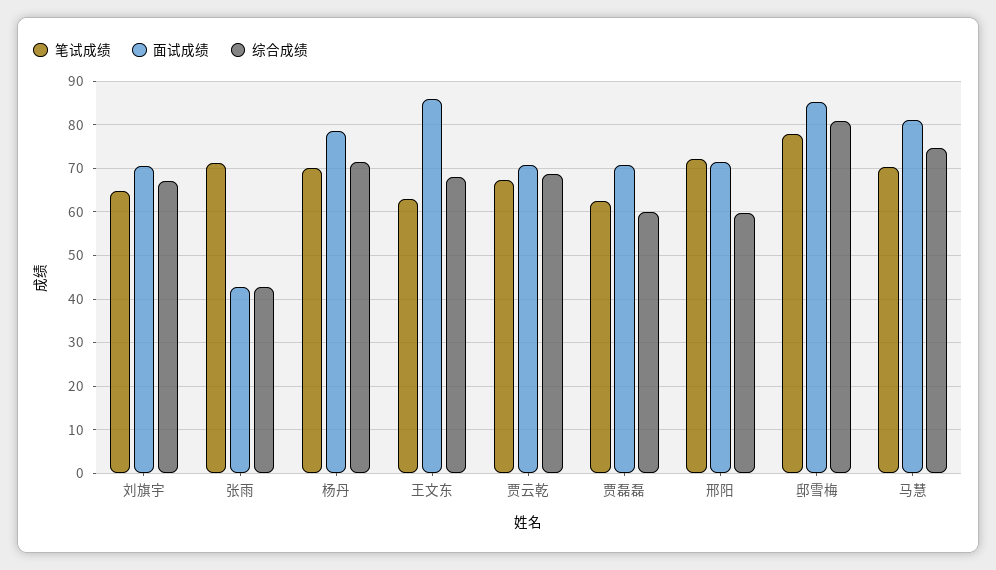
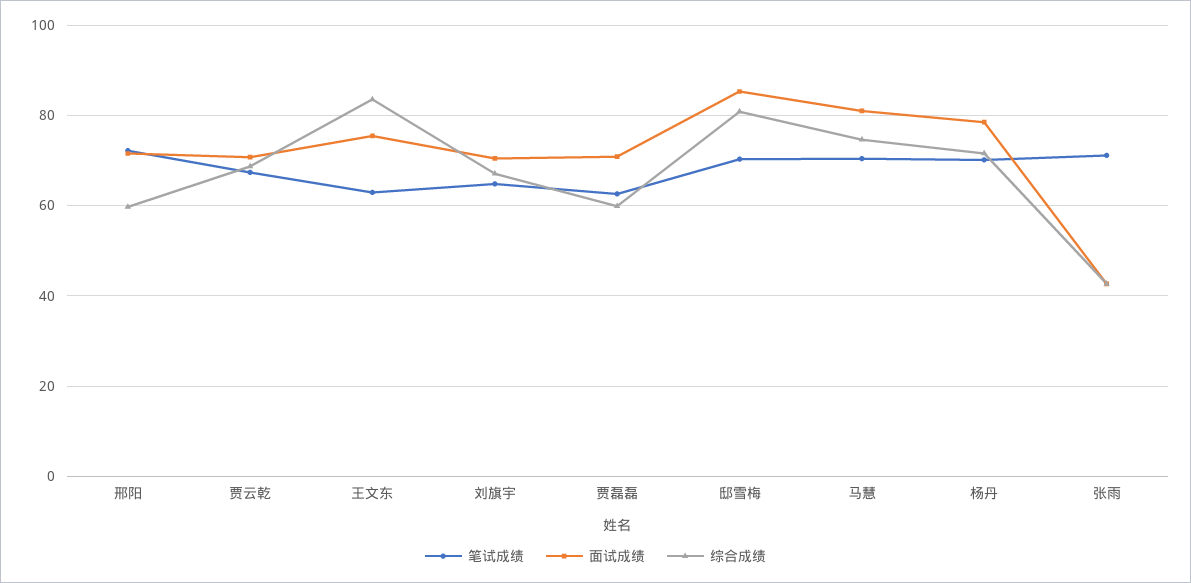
面试成绩, 王文东: 86 -> 76
综合成绩, 王文东: 68 -> 84
笔试成绩, 邸雪梅: 78 -> 70

